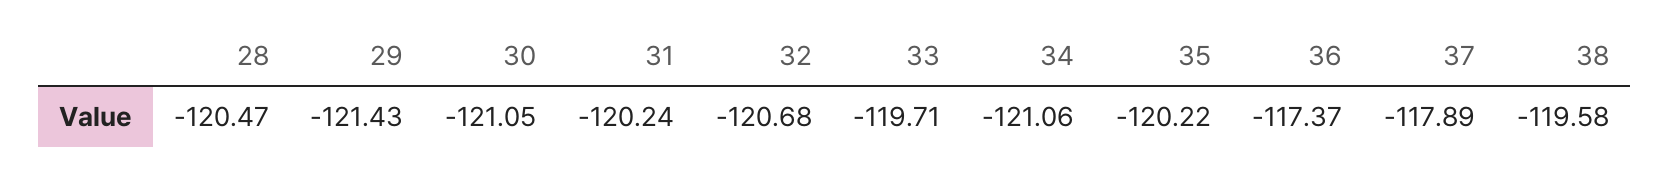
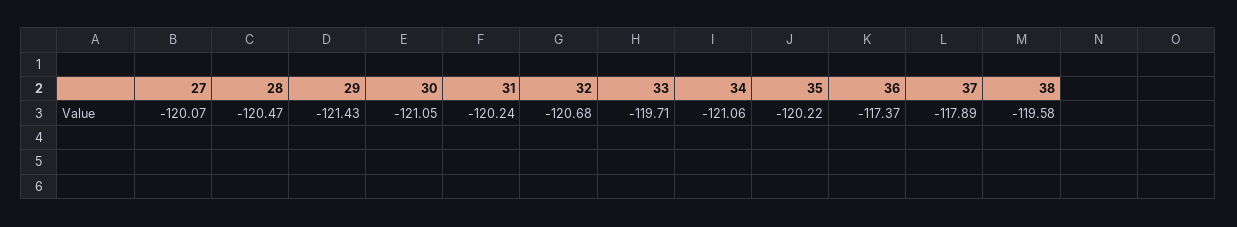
27: none -> -120.07

